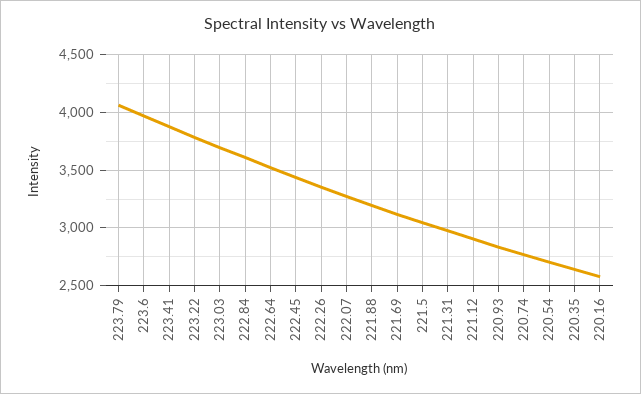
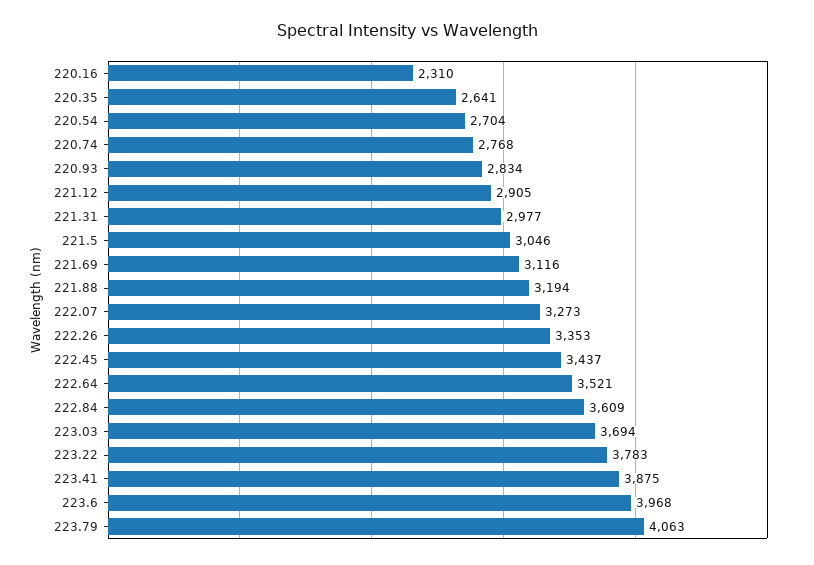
220.16: 2600 -> 2310

